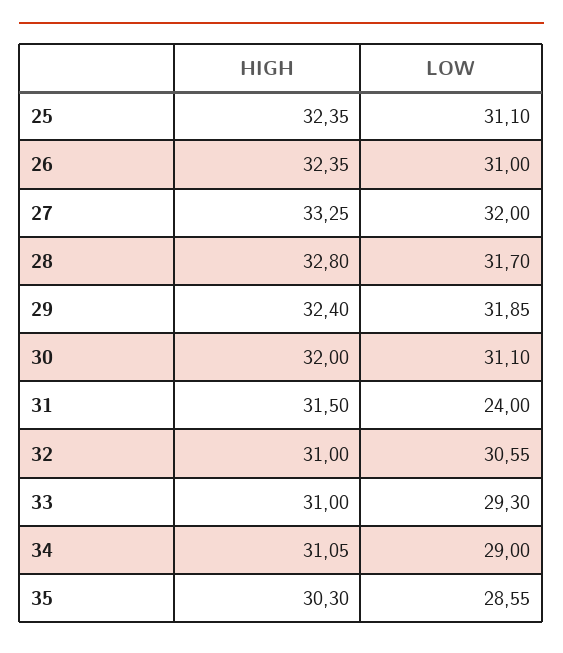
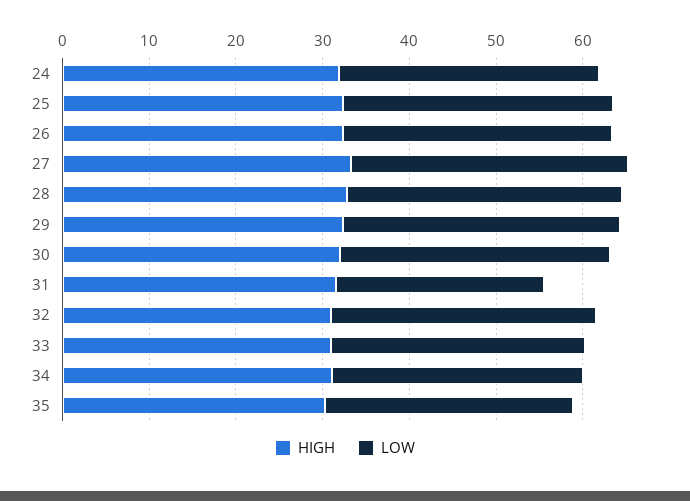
HIGH, 24: none -> 32
LOW, 24: none -> 30

